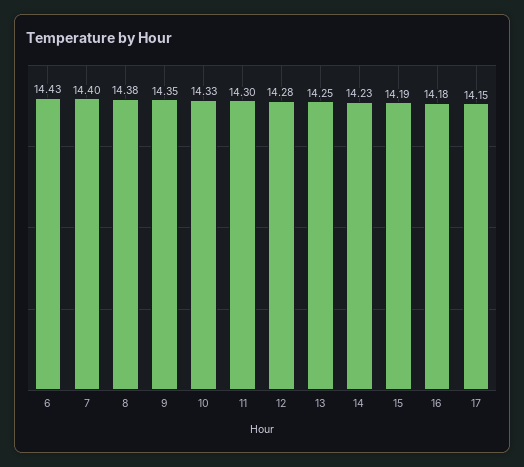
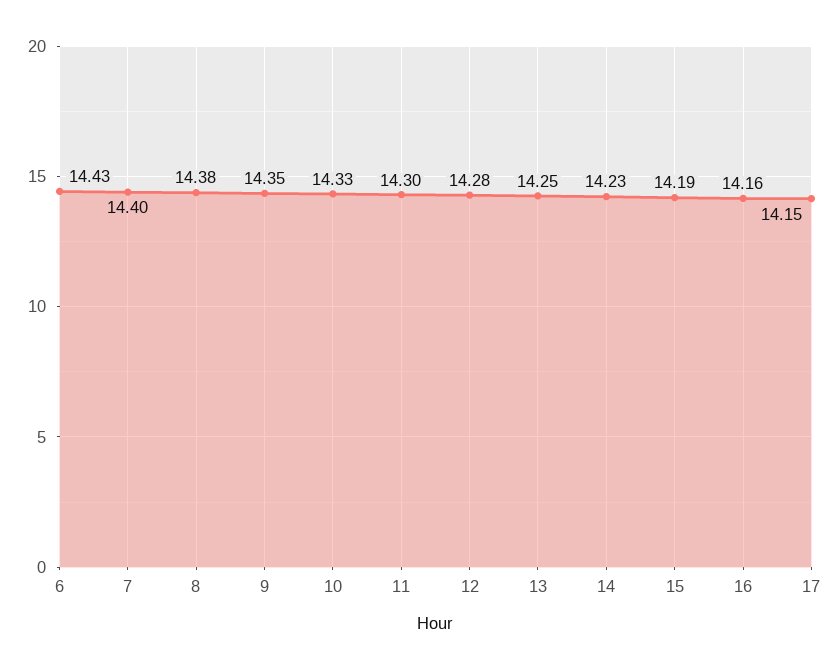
16: 14.18 -> 14.16

